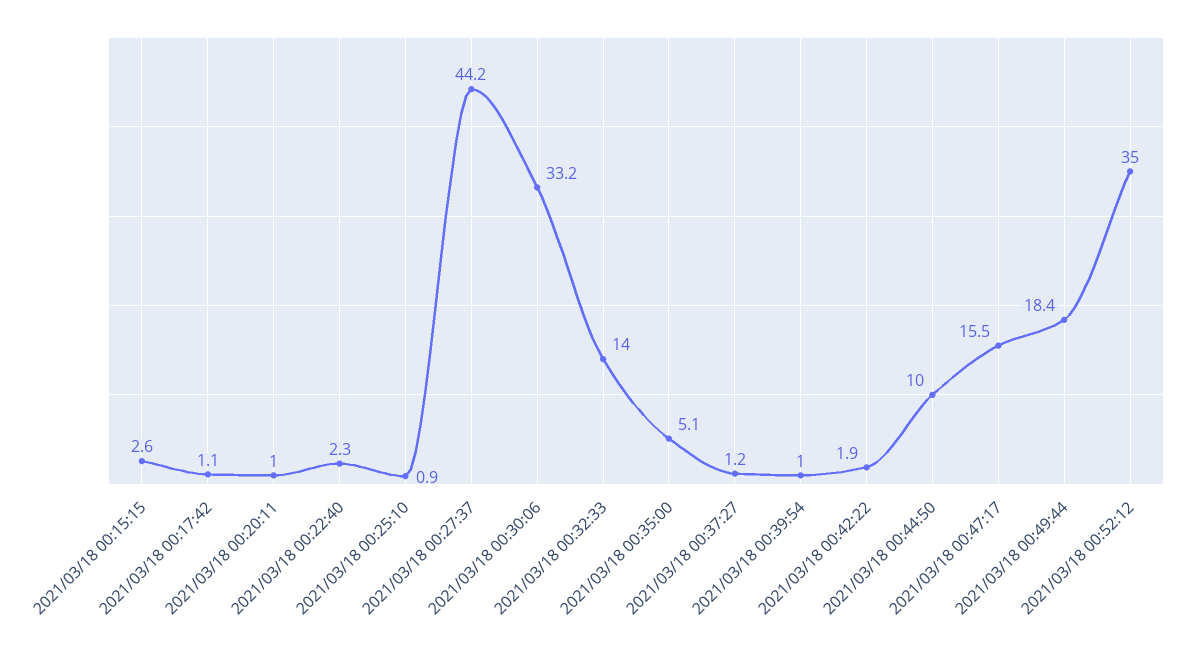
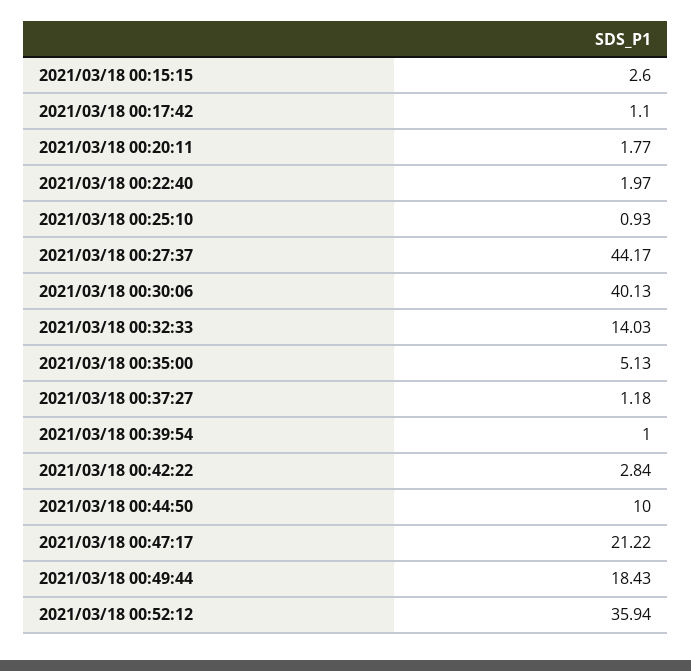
2021/03/18 00:20:11: 1 -> 1.77
2021/03/18 00:22:40: 2.3 -> 1.97
2021/03/18 00:30:06: 33.2 -> 40.13
2021/03/18 00:42:22: 1.9 -> 2.84
2021/03/18 00:47:17: 15.5 -> 21.22
2021/03/18 00:52:12: 35 -> 35.94

